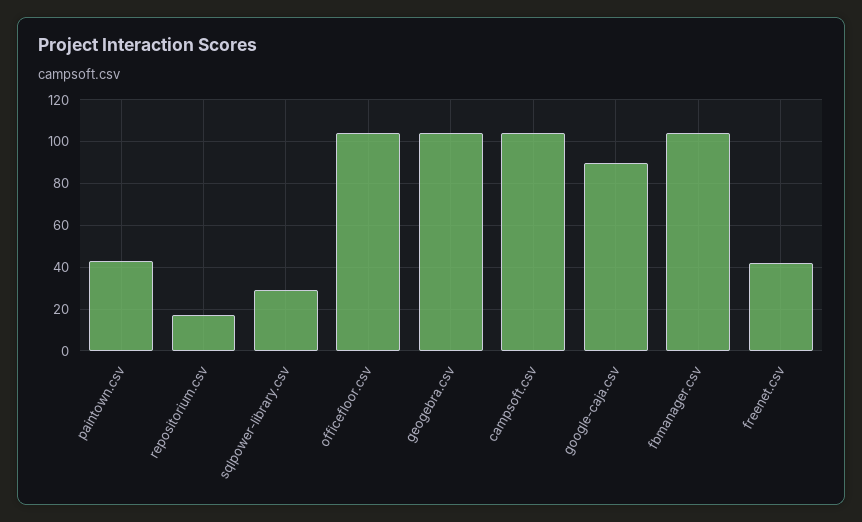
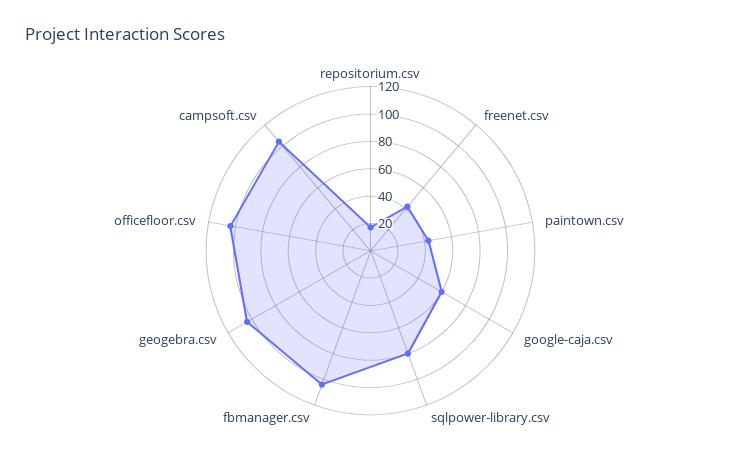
sqlpower-library.csv: 30 -> 80
google-caja.csv: 90 -> 60

